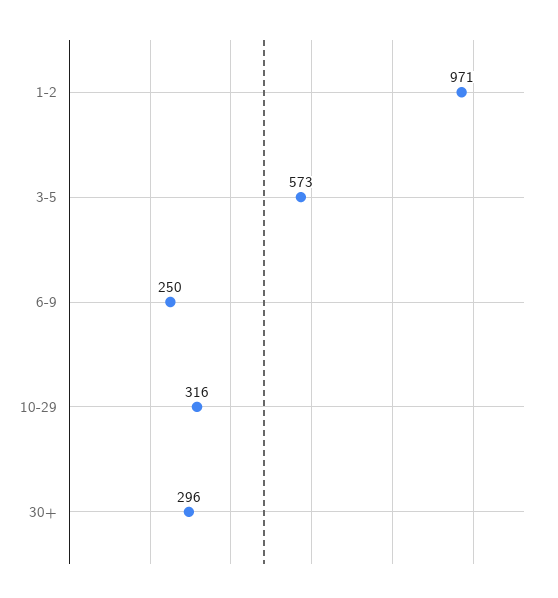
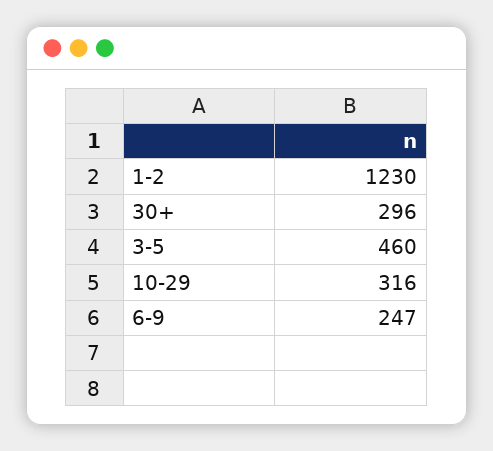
1-2: 971 -> 1230
3-5: 573 -> 460
6-9: 250 -> 247

